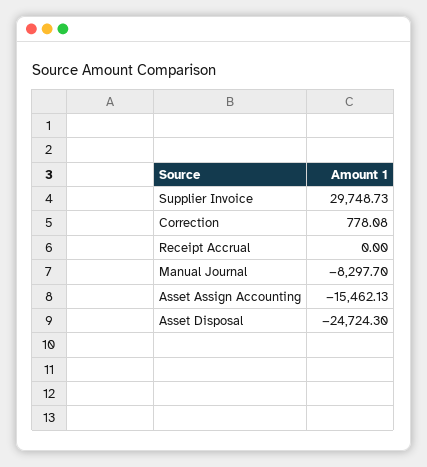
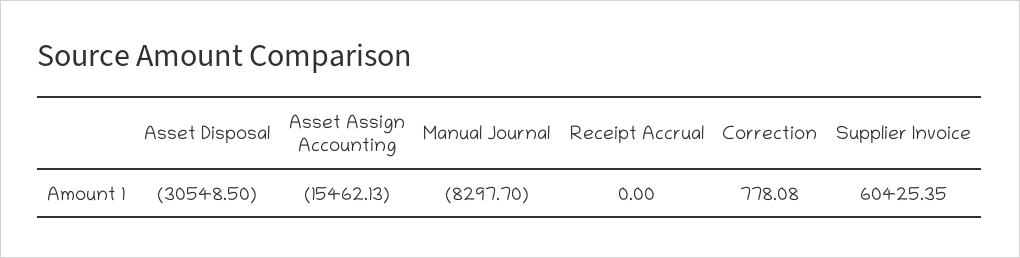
Supplier Invoice: 29748.73 -> 60425.35
Asset Disposal: -24724.3 -> -30548.5

